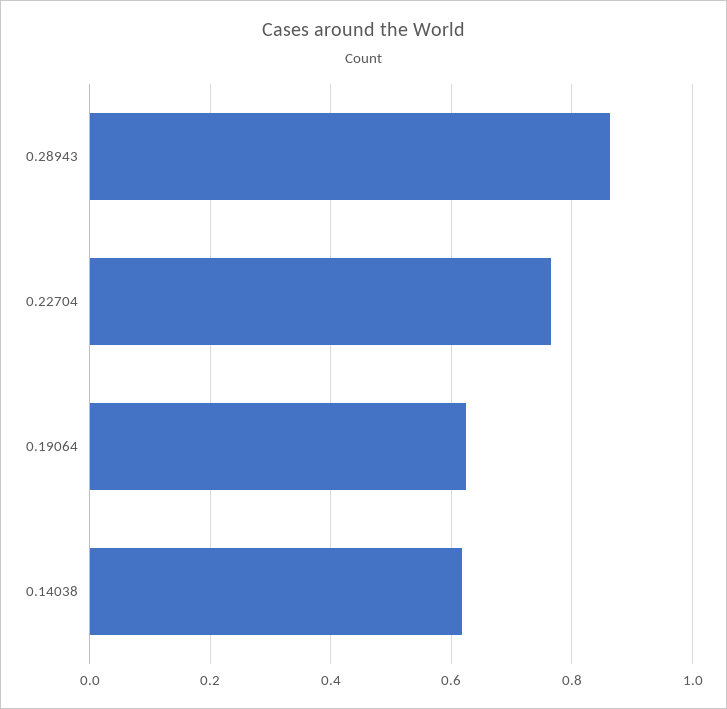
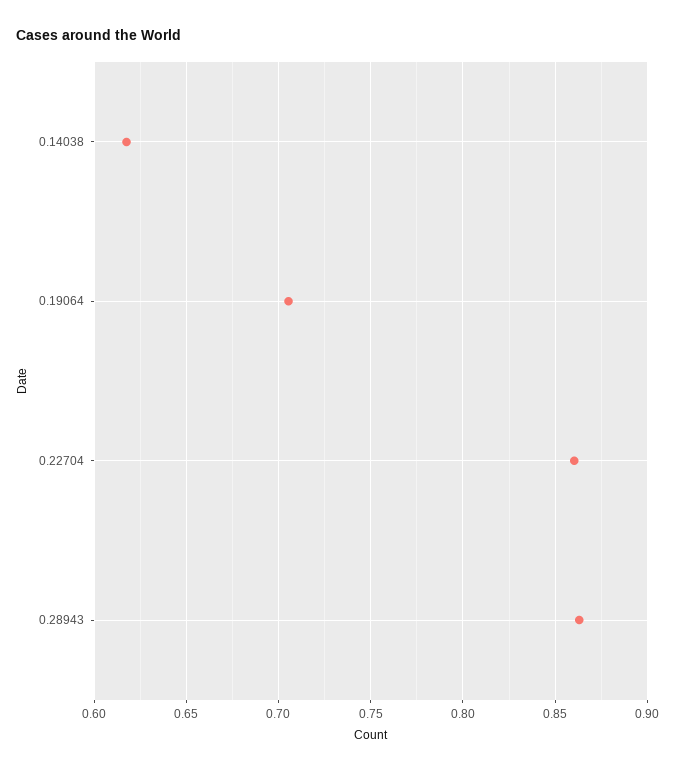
0.22704: 0.76 -> 0.86
0.19064: 0.62 -> 0.705

